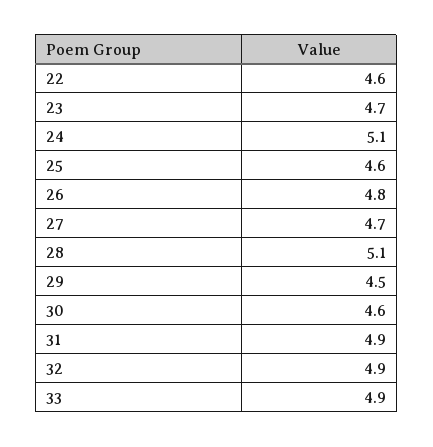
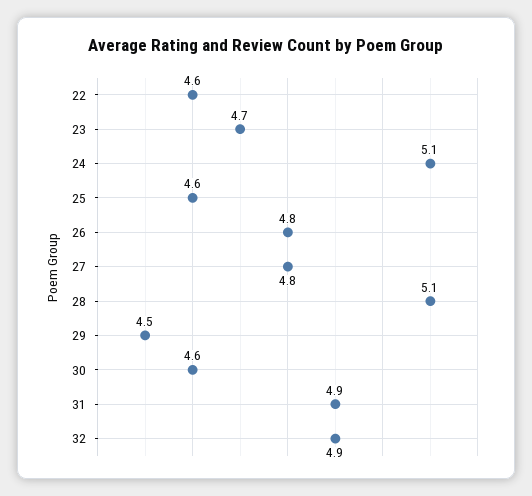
27: 4.7 -> 4.8
33: 4.9 -> none

